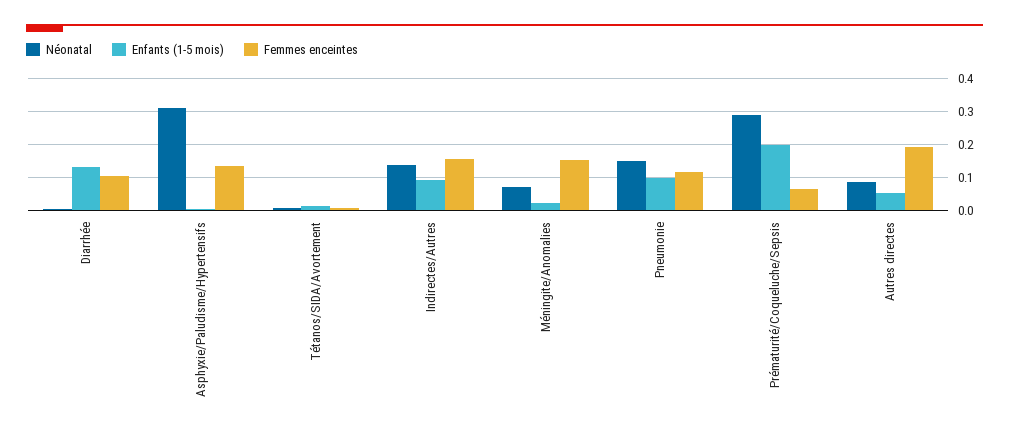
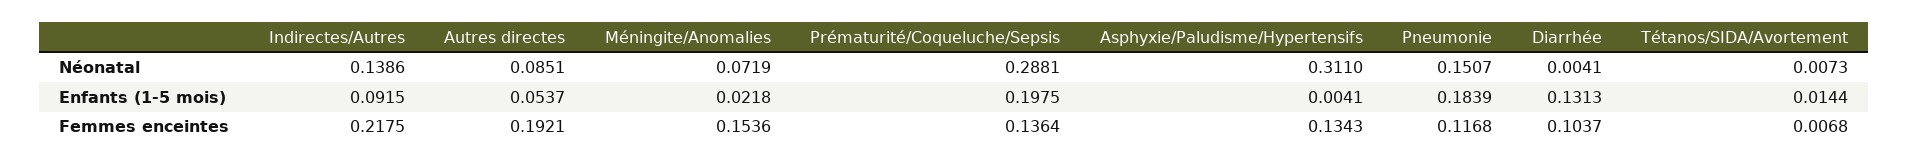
Femmes enceintes, Indirectes/Autres: 0.16 -> 0.2175
Enfants (1-5 mois), Pneumonie: 0.1 -> 0.1839
Femmes enceintes, Prématurité/Coqueluche/Sepsis: 0.06 -> 0.1364

